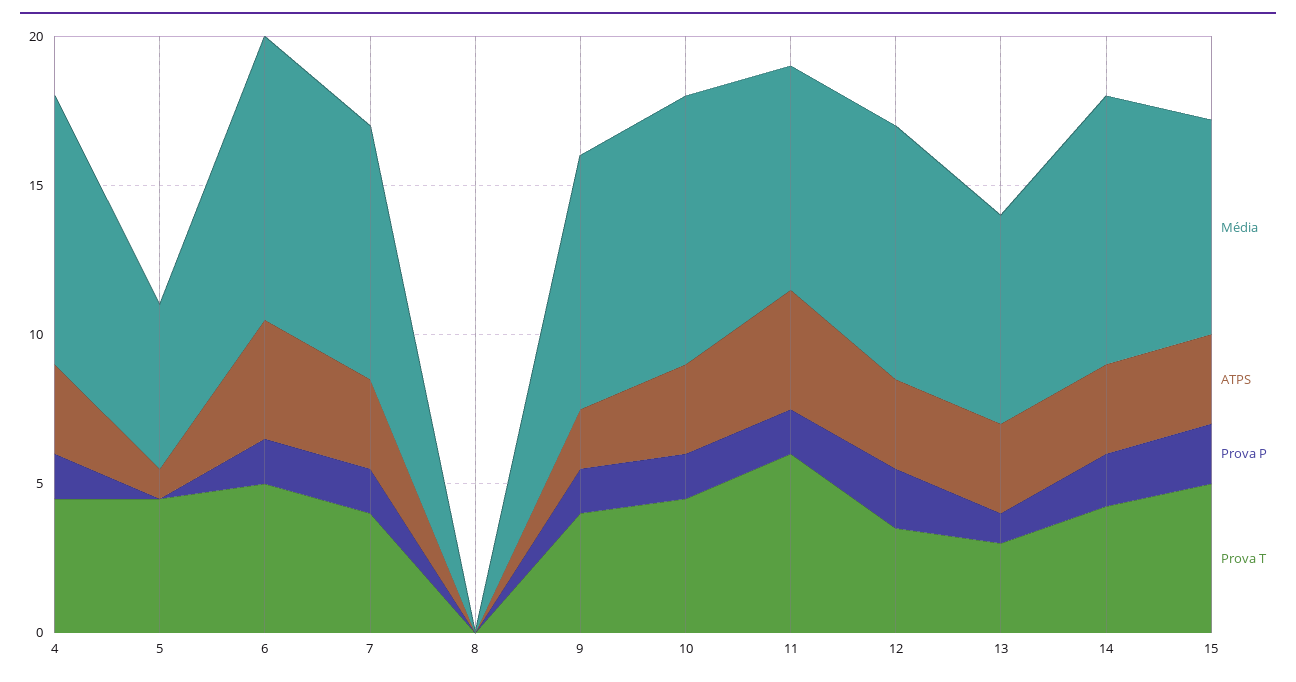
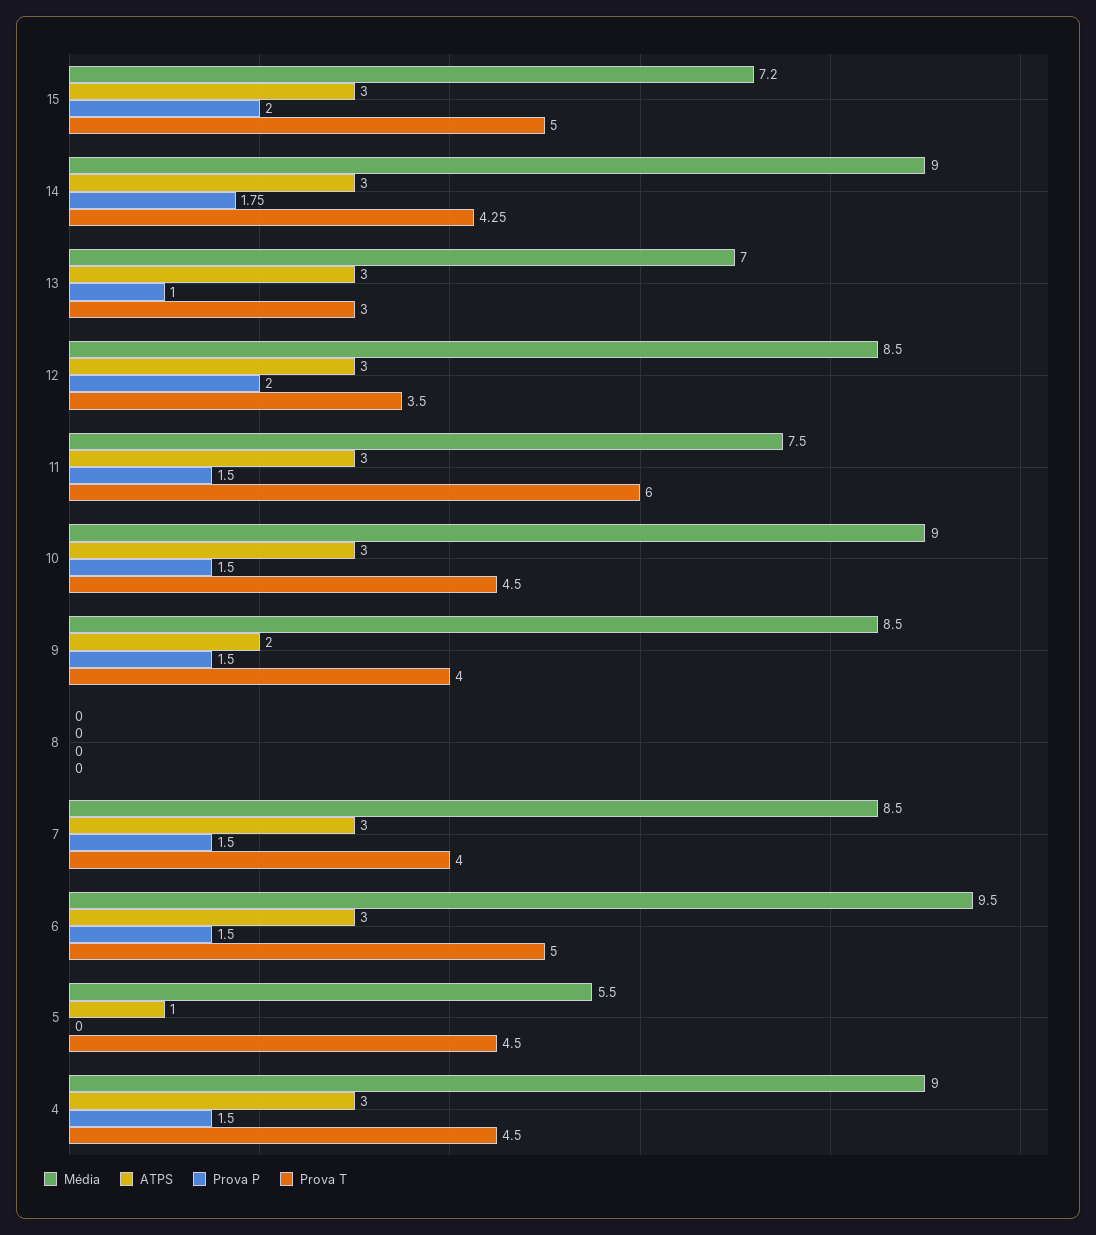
ATPS, 6: 4 -> 3
ATPS, 11: 4 -> 3

